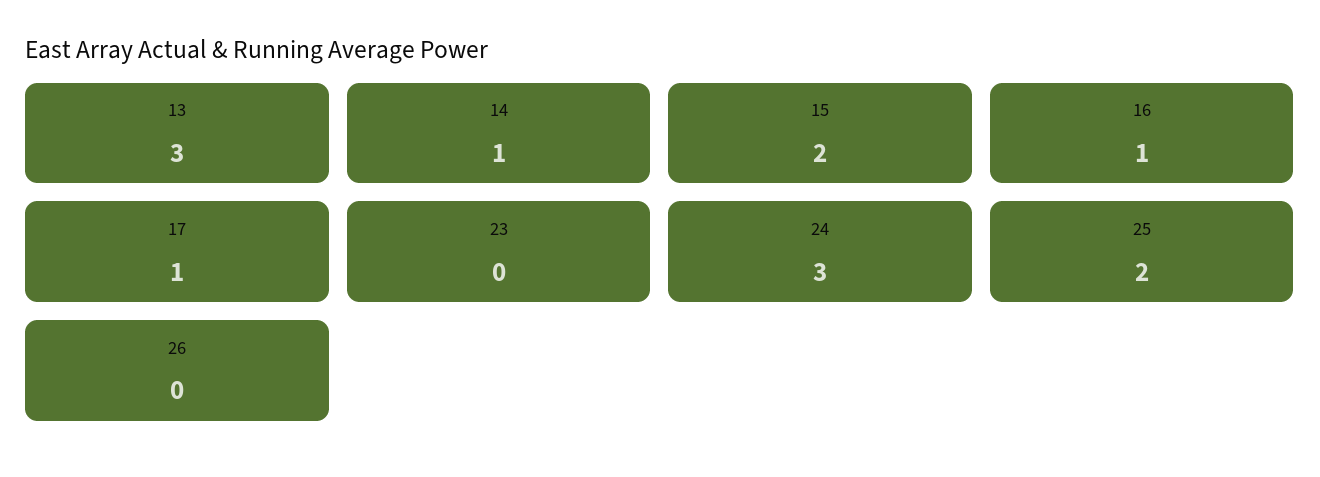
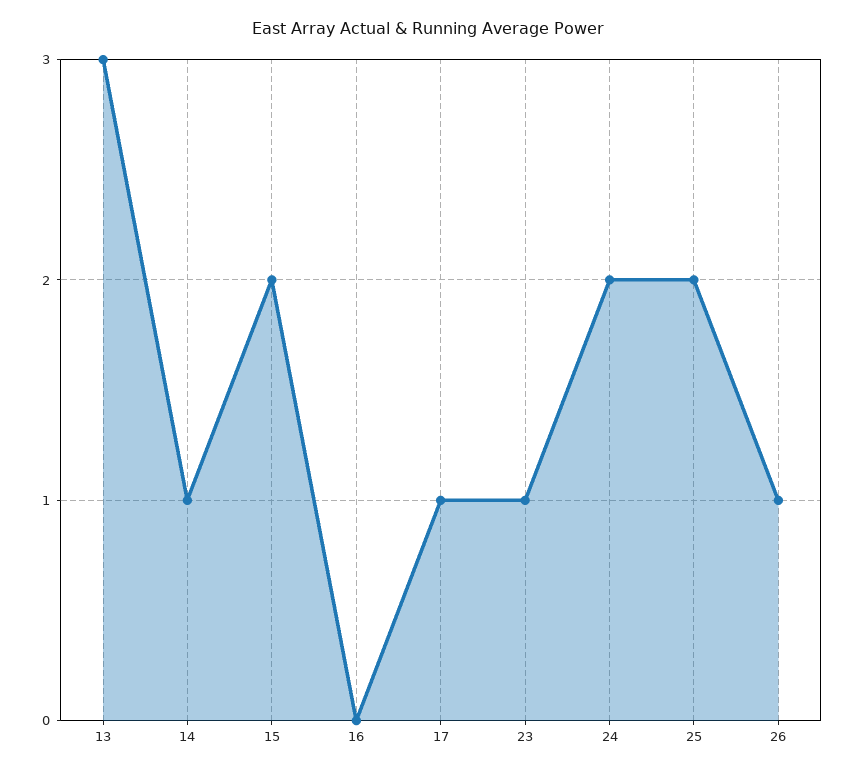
16: 1 -> 0
23: 0 -> 1
24: 3 -> 2
26: 0 -> 1

